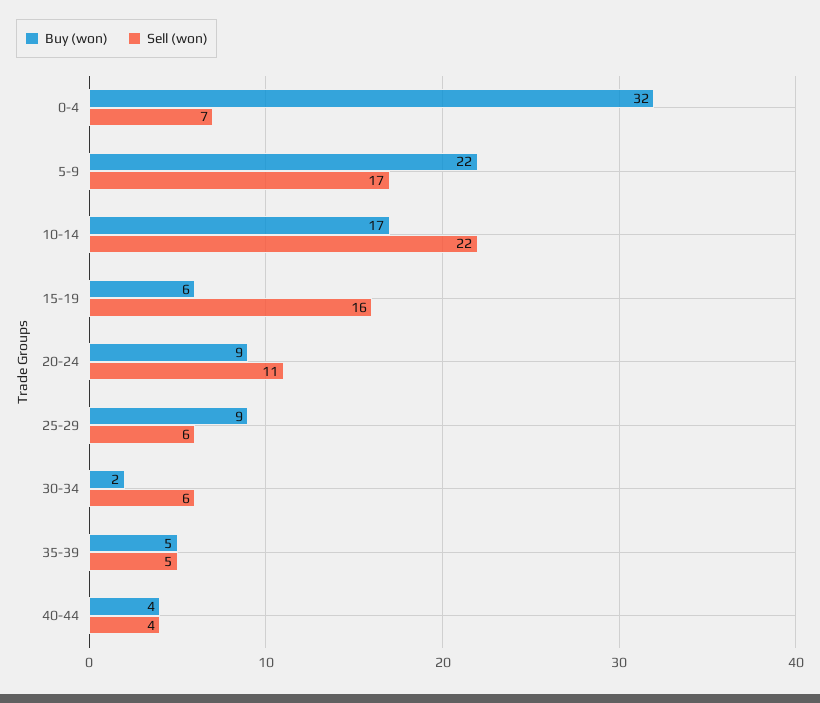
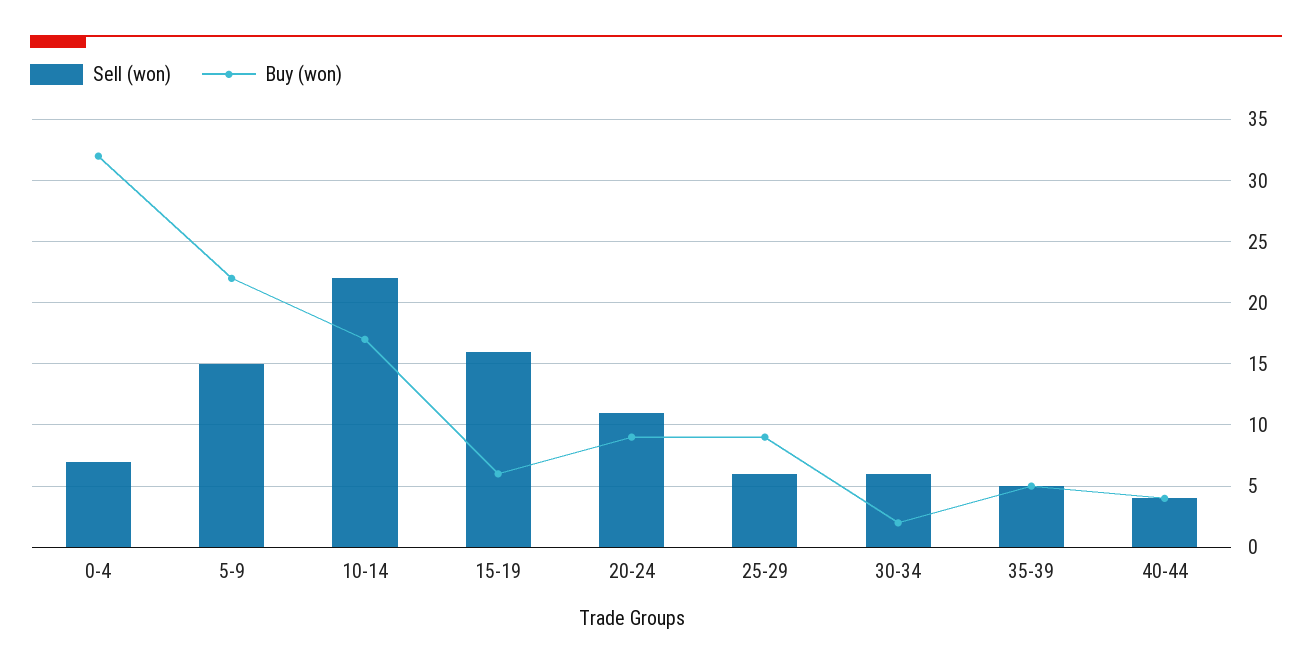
Sell (won), 5-9: 17 -> 15

